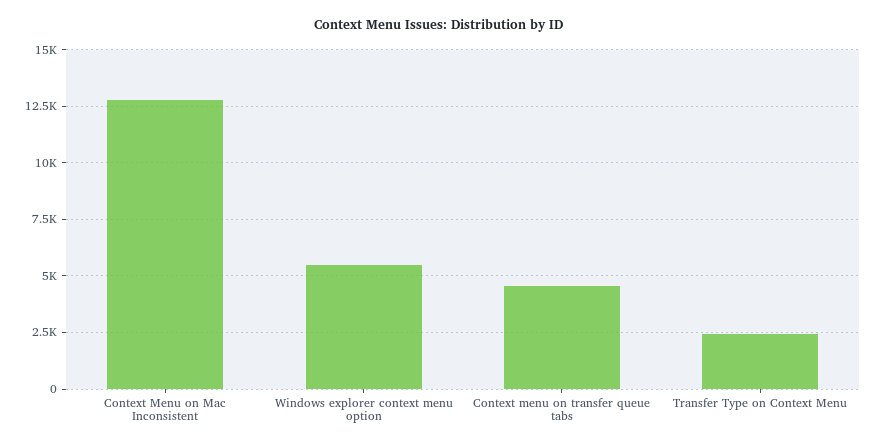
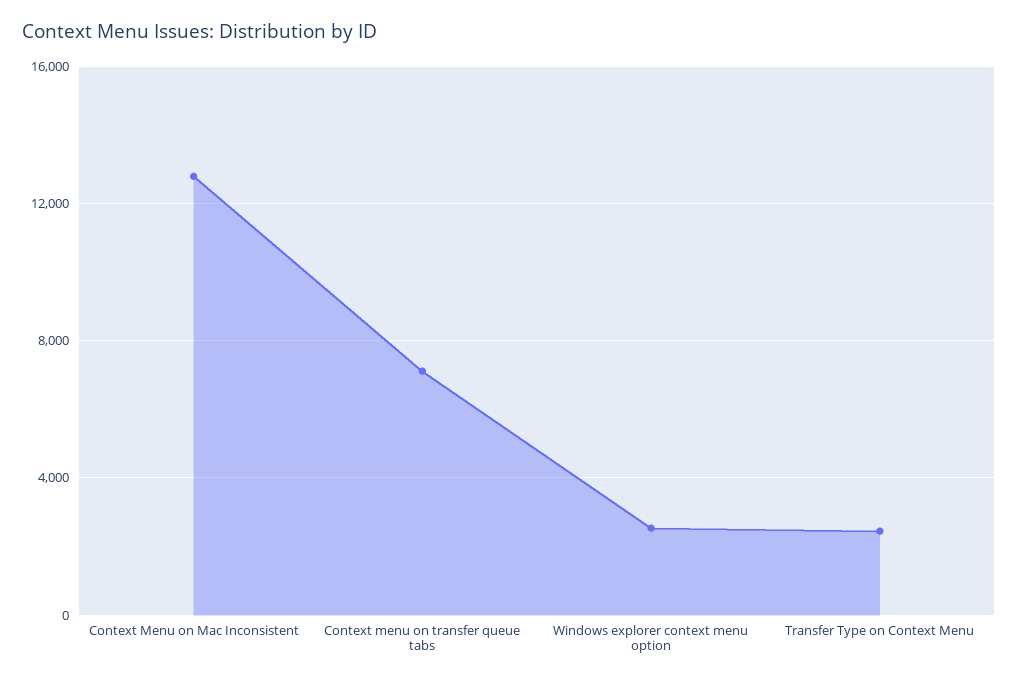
Windows explorer context menu option: 5500 -> 2500
Context menu on transfer queue tabs: 4500 -> 7000

